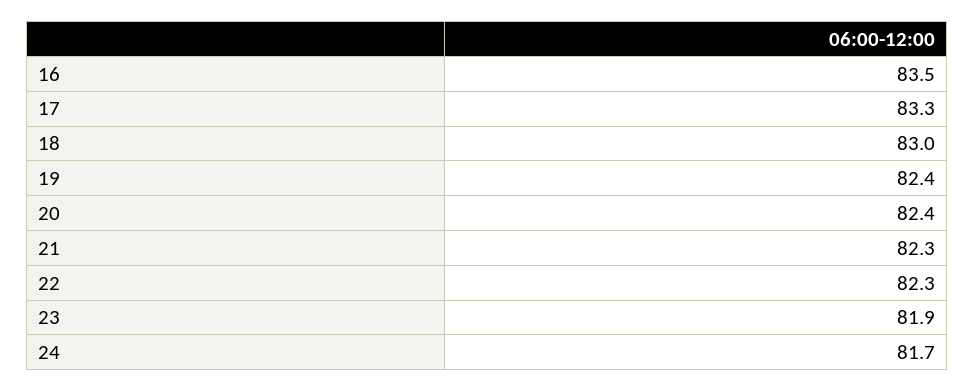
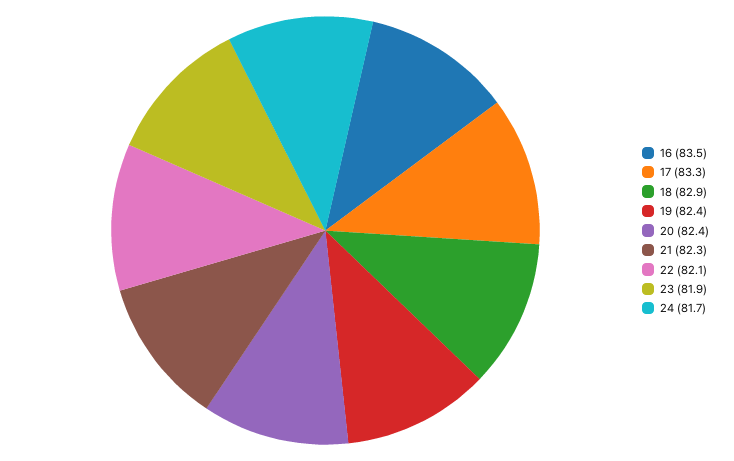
18: 83 -> 82.9
22: 82.3 -> 82.1

